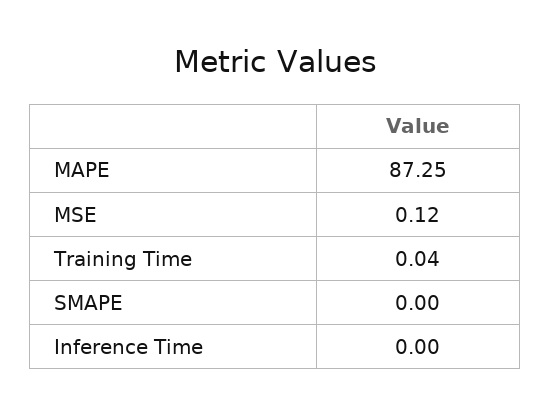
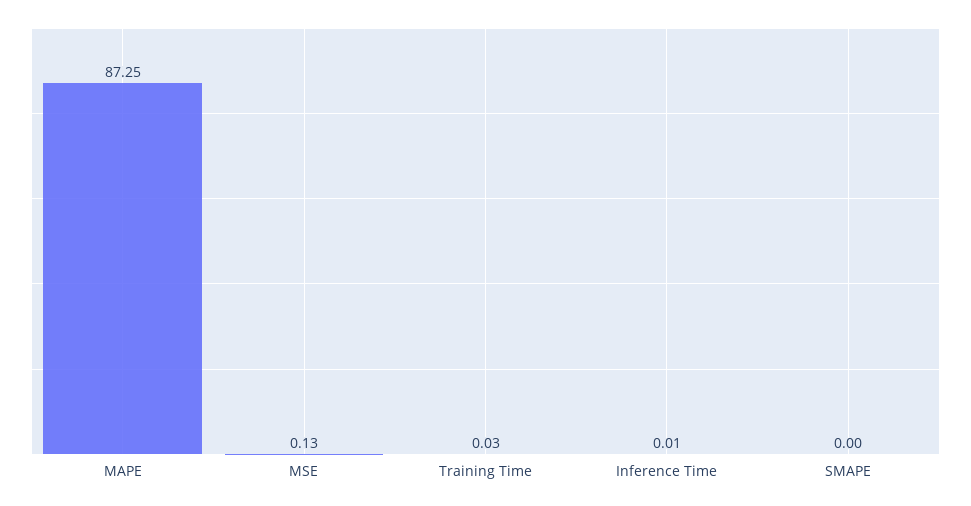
MSE: 0.12 -> 0.13
Training Time: 0.04 -> 0.03
Inference Time: 0 -> 0.01

